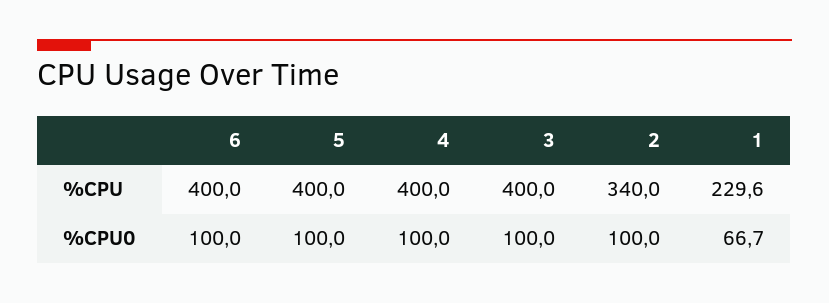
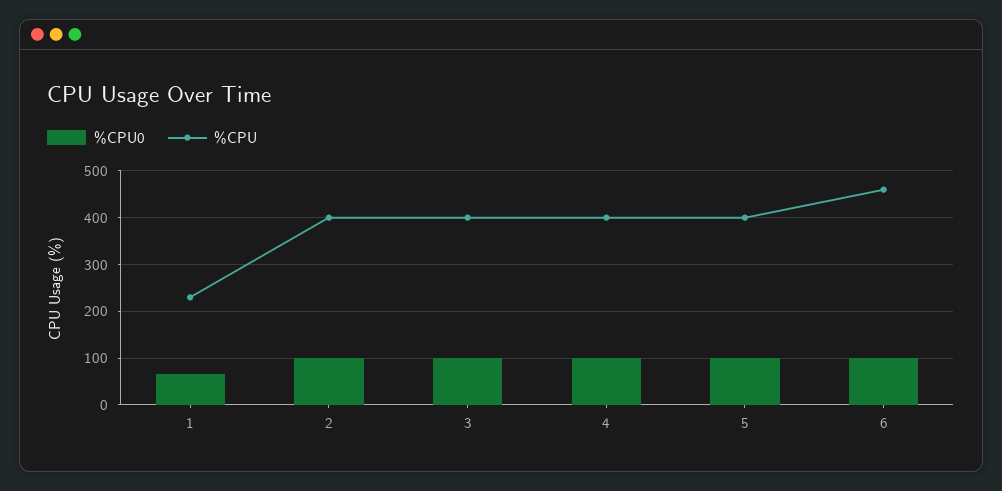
%CPU, 6: 400 -> 460
%CPU, 2: 340 -> 400

